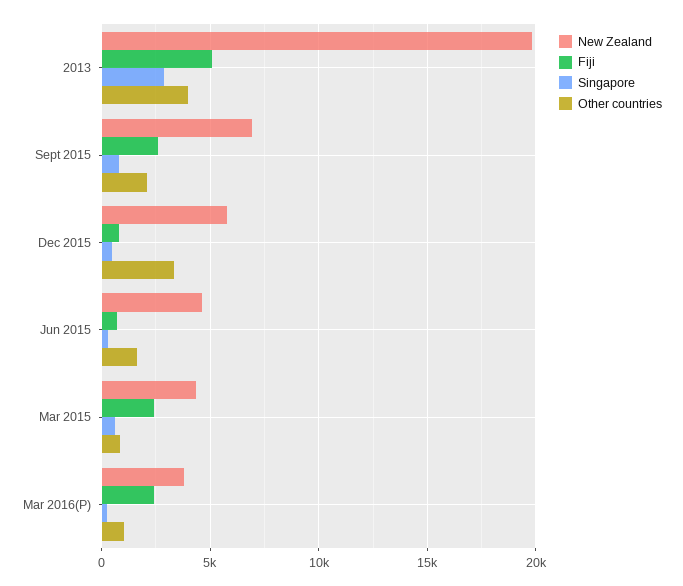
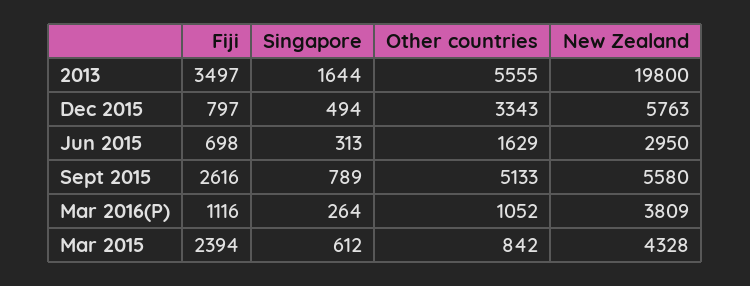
Fiji, 2013: 5000 -> 3497
Singapore, 2013: 3000 -> 1644
Other countries, 2013: 4000 -> 5555
New Zealand, Sept 2015: 7000 -> 5580
Other countries, Sept 2015: 2000 -> 5133
New Zealand, Jun 2015: 4500 -> 2950
Fiji, Mar 2016(P): 2500 -> 1116

